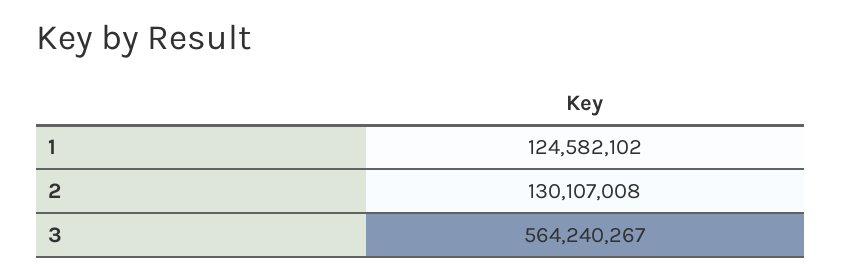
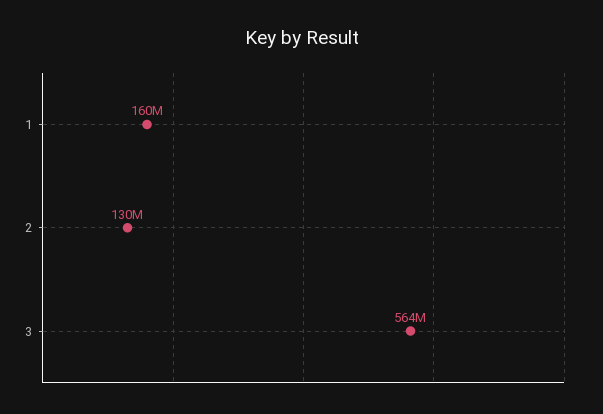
1: 124582102 -> 160000000

